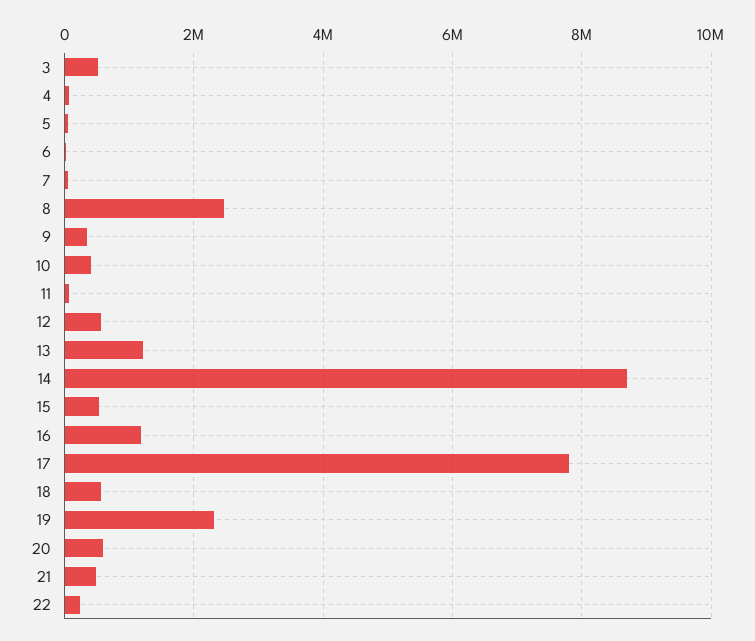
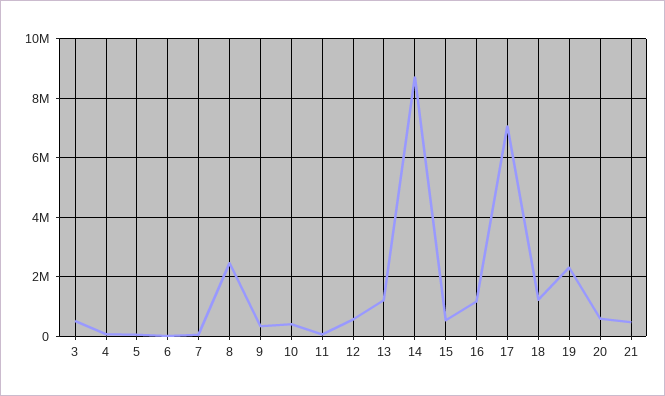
17: 7800000 -> 7000000
18: 600000 -> 1250000
22: 200000 -> none

